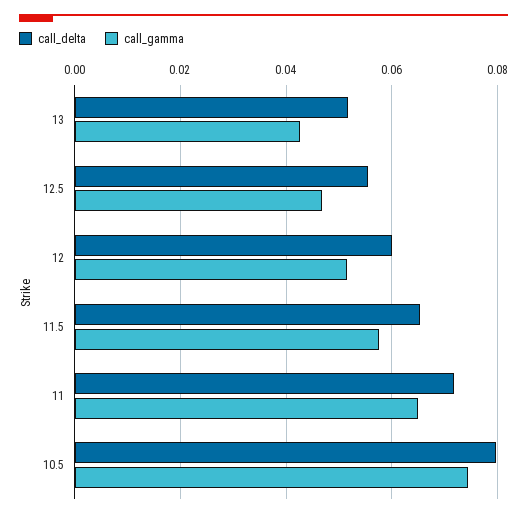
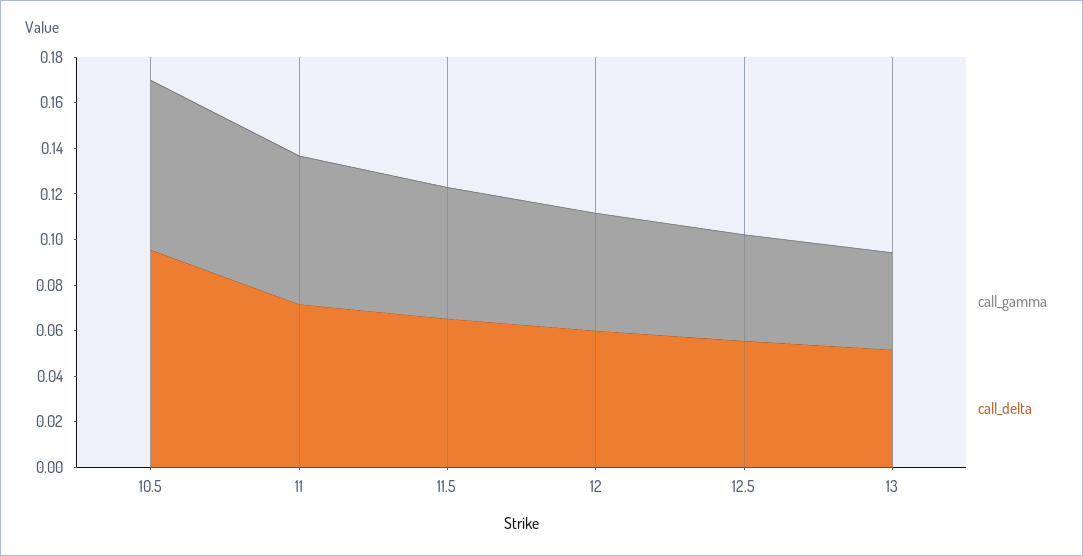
call_delta, 10.5: 0.08 -> 0.095

